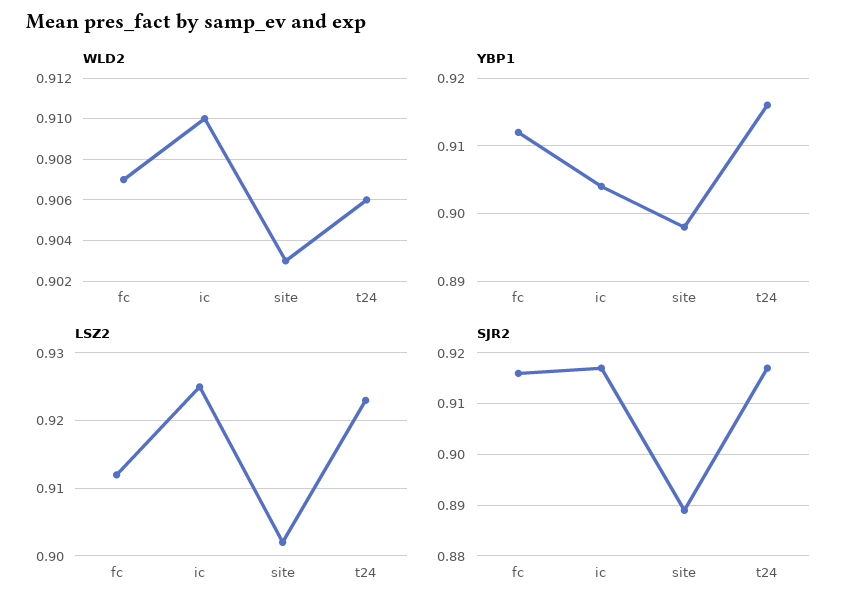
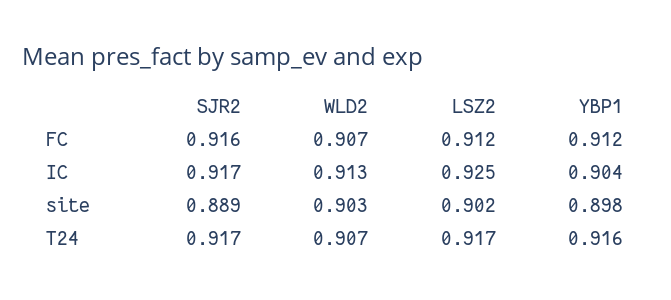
WLD2, ic: 0.91 -> 0.913
WLD2, t24: 0.906 -> 0.907
LSZ2, t24: 0.923 -> 0.917

